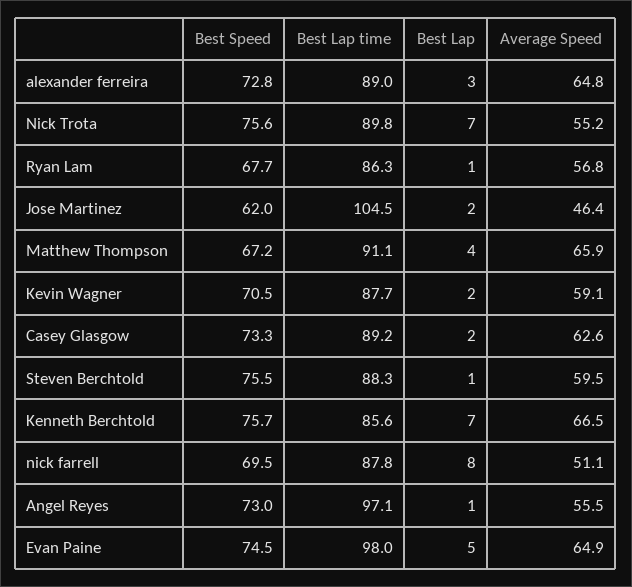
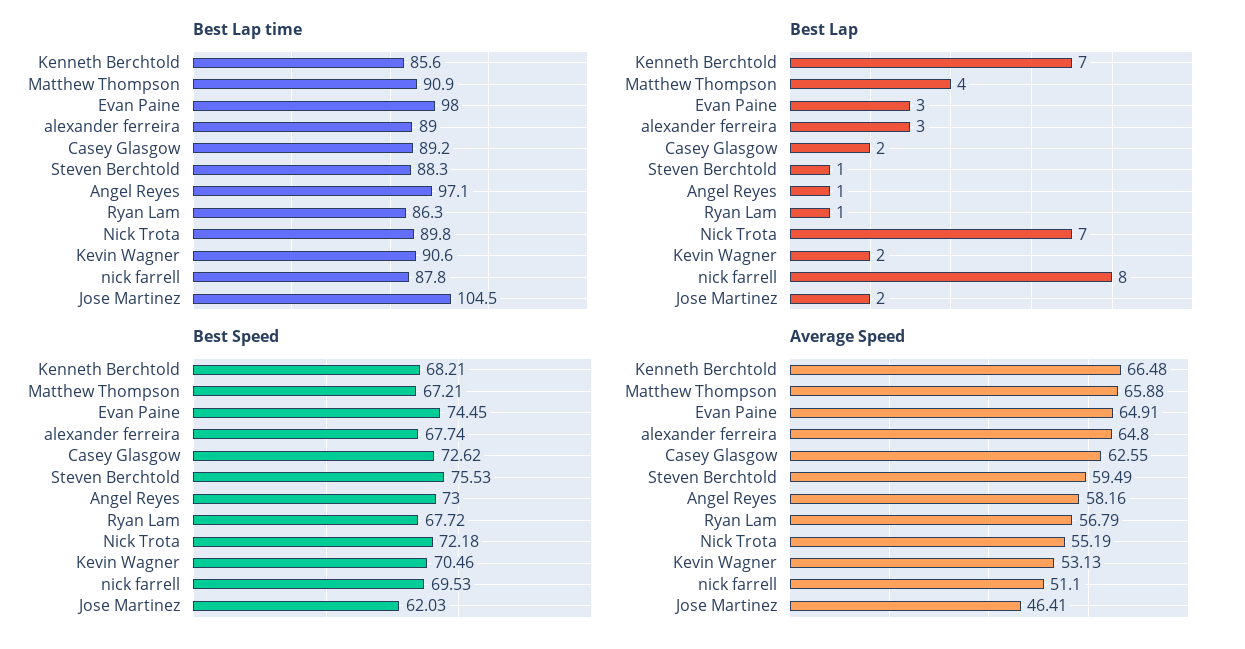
Best Speed, alexander ferreira: 72.8 -> 67.74
Best Speed, Nick Trota: 75.6 -> 72.18
Best Lap time, Matthew Thompson: 91.1 -> 90.9
Best Lap time, Kevin Wagner: 87.7 -> 90.6
Average Speed, Kevin Wagner: 59.1 -> 53.13
Best Speed, Casey Glasgow: 73.3 -> 72.62
Best Speed, Kenneth Berchtold: 75.7 -> 68.21
Average Speed, Angel Reyes: 55.5 -> 58.16
Best Lap, Evan Paine: 5 -> 3

